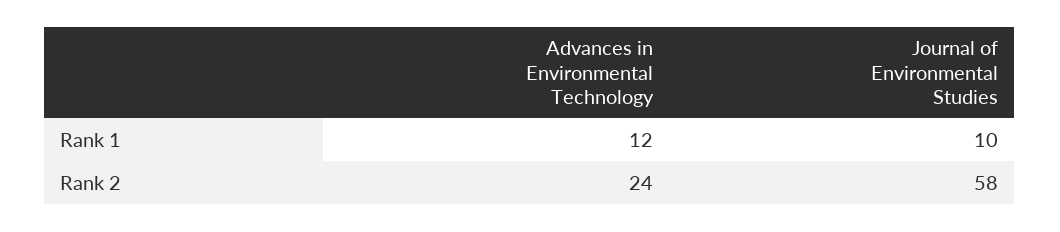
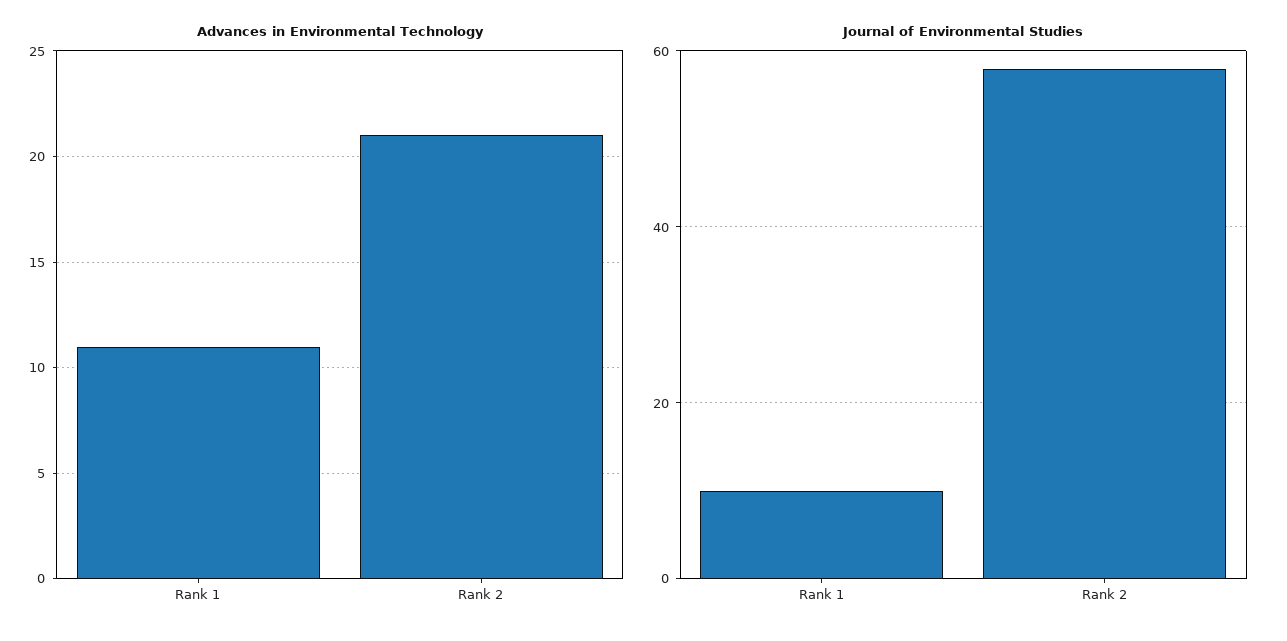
Advances in Environmental Technology, Rank 1: 12 -> 11
Advances in Environmental Technology, Rank 2: 24 -> 21

